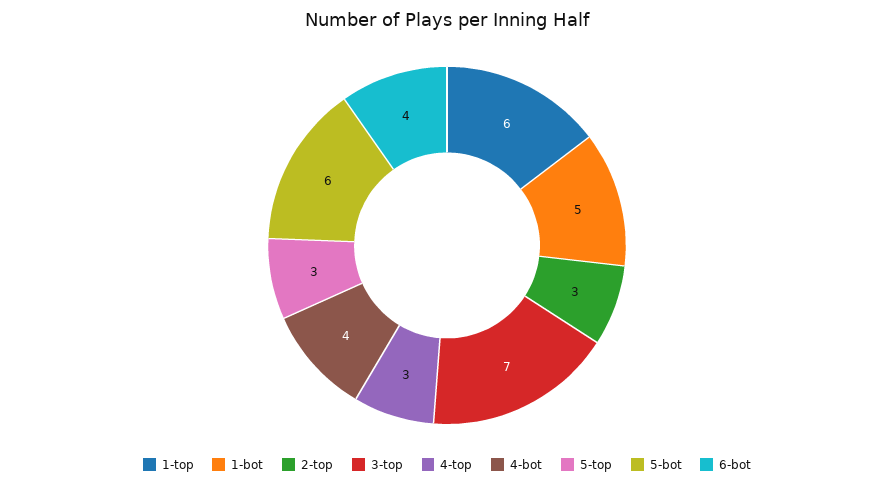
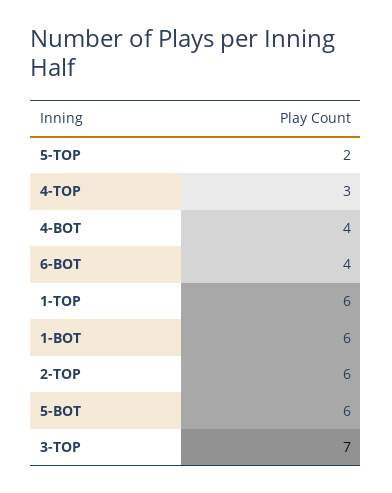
1-bot: 5 -> 6
2-top: 3 -> 6
5-top: 3 -> 2

